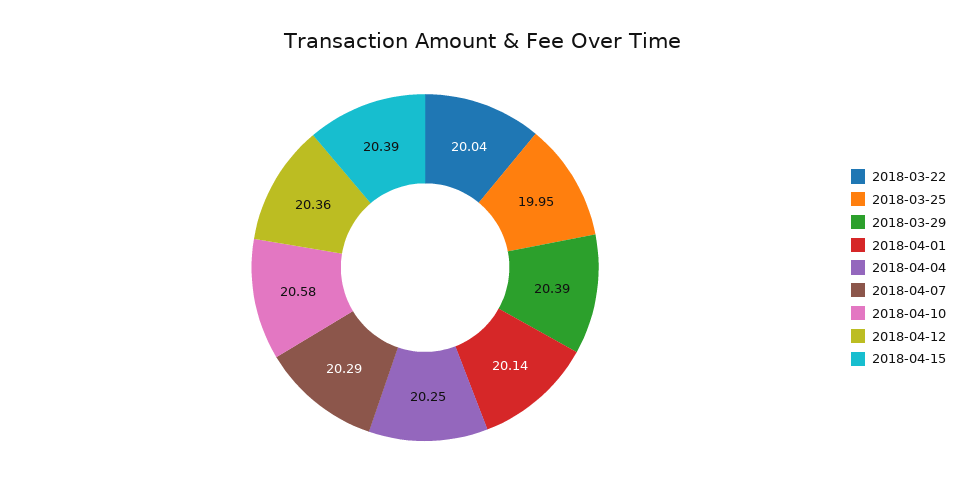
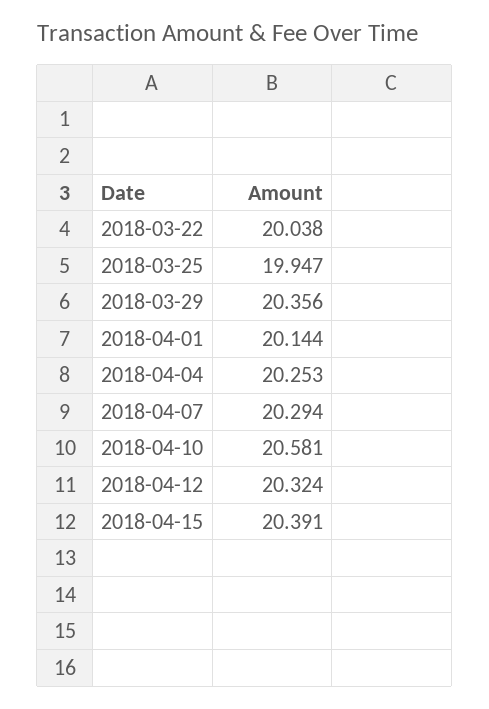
2018-03-29: 20.39 -> 20.356
2018-04-12: 20.36 -> 20.324

